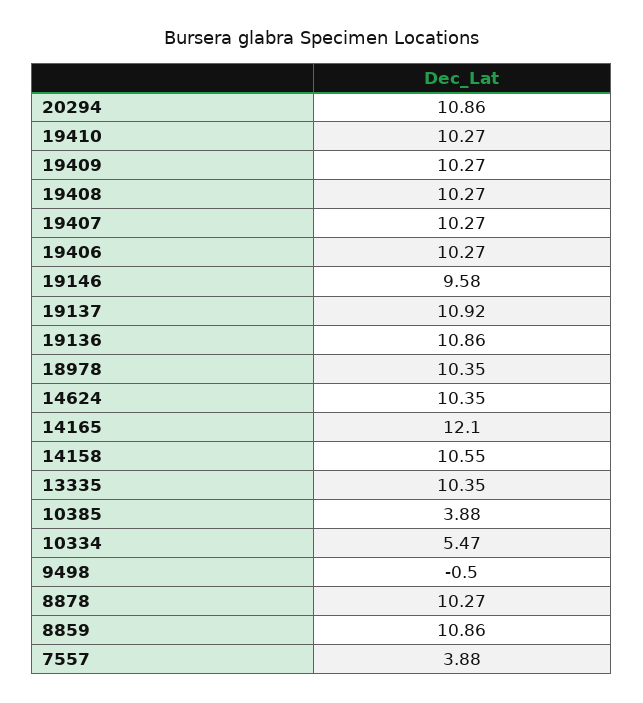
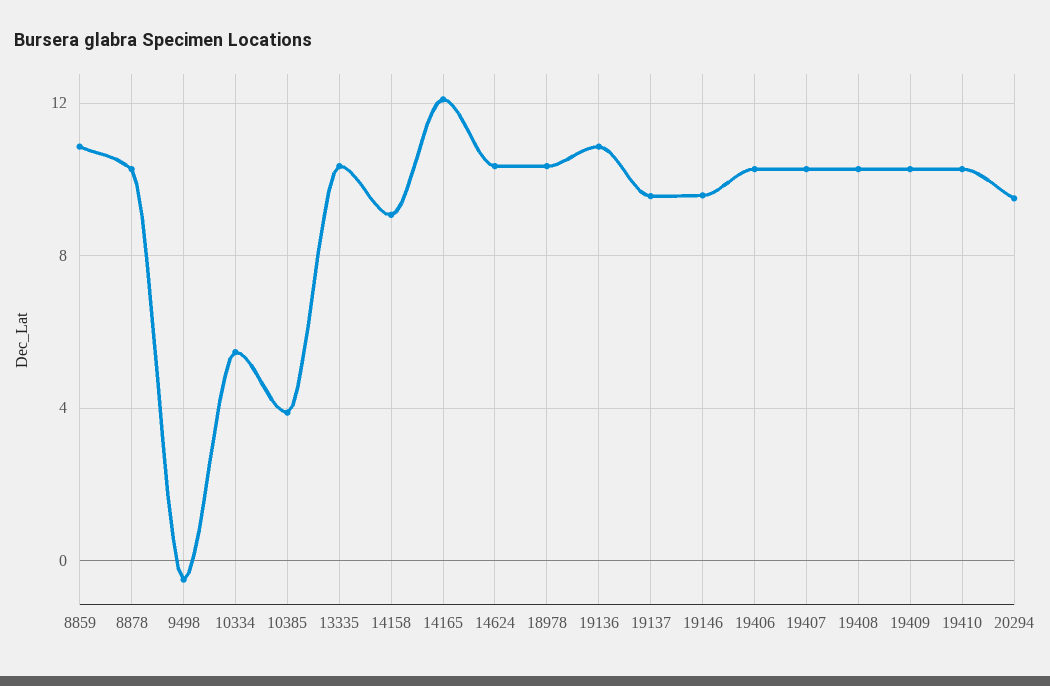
20294: 10.86 -> 9.5
19137: 10.92 -> 9.5
14158: 10.55 -> 9
7557: 3.88 -> none

